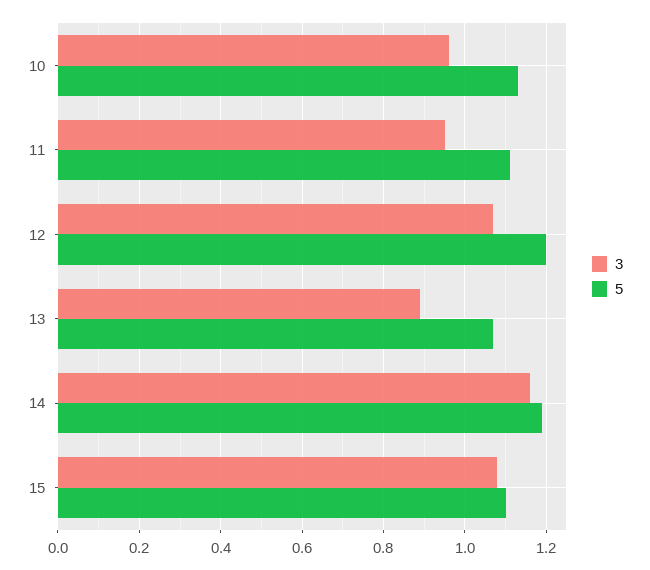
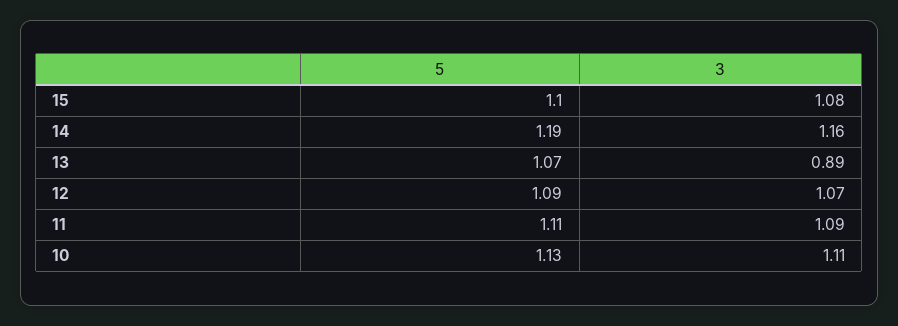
3, 10: 0.95 -> 1.11
3, 11: 0.95 -> 1.09
5, 12: 1.2 -> 1.09

